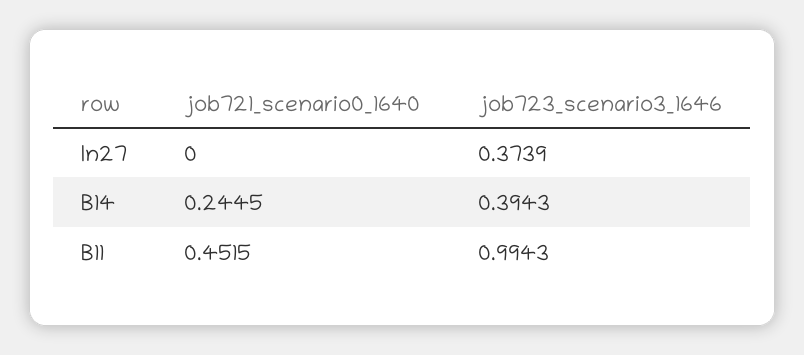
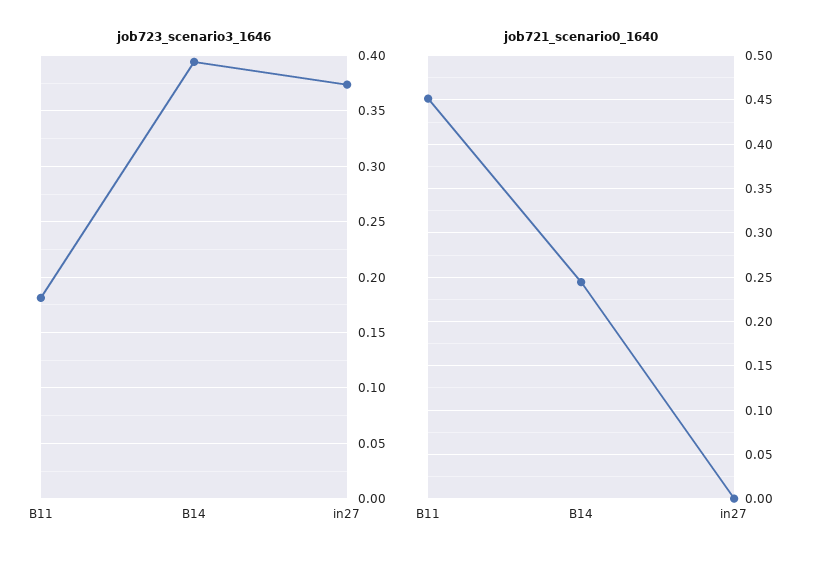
job723_scenario3_1646, B11: 0.9943 -> 0.18

